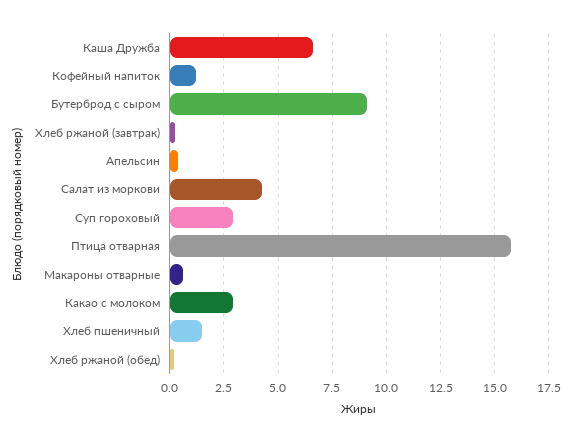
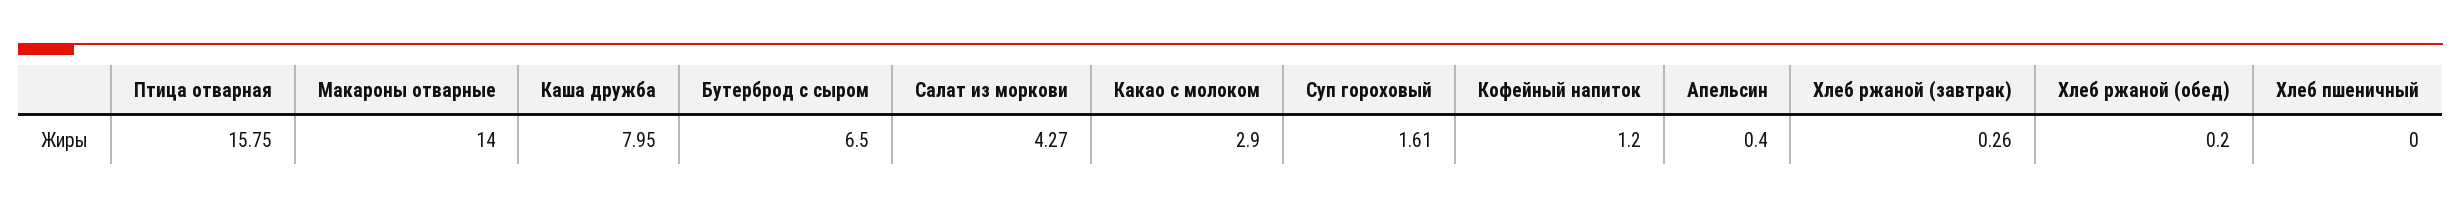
Каша Дружба: 6.5 -> 7.95
Бутерброд с сыром: 9 -> 6.5
Суп гороховый: 3 -> 1.61
Макароны отварные: 0.5 -> 14
Хлеб пшеничный: 1.5 -> 0

